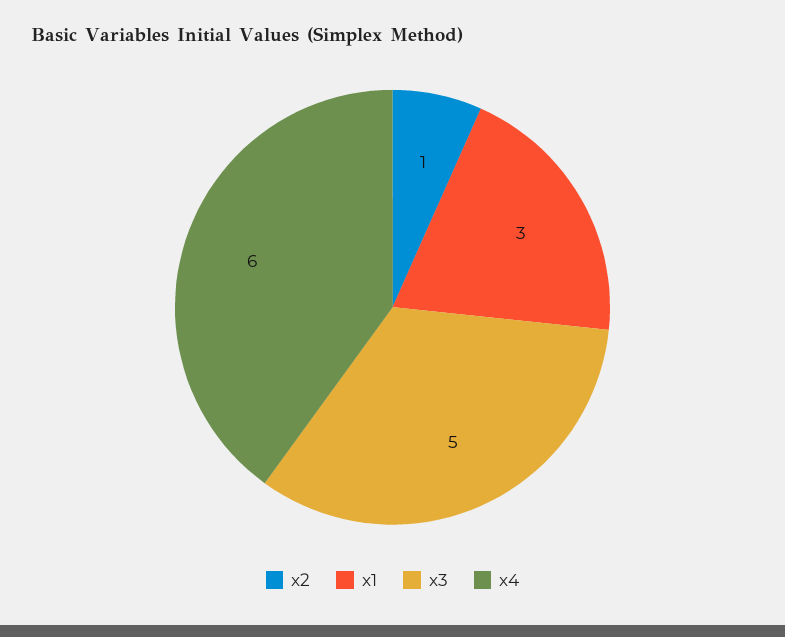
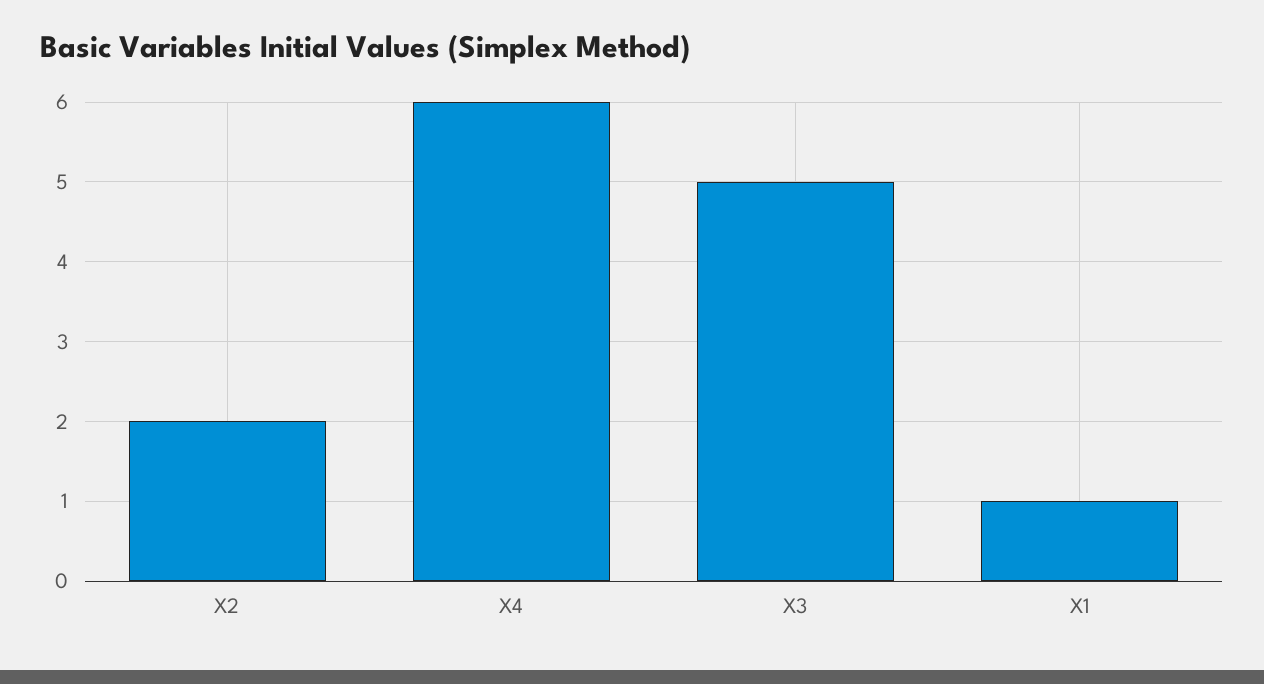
x2: 1 -> 2
x1: 3 -> 1

